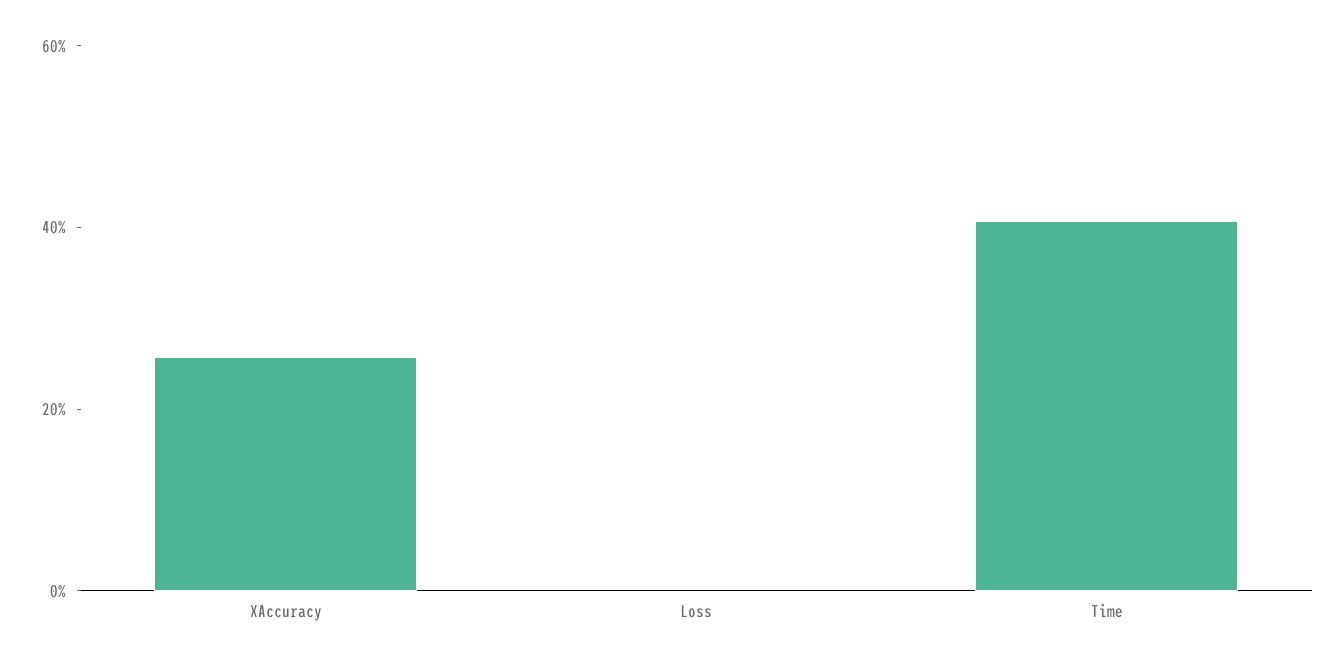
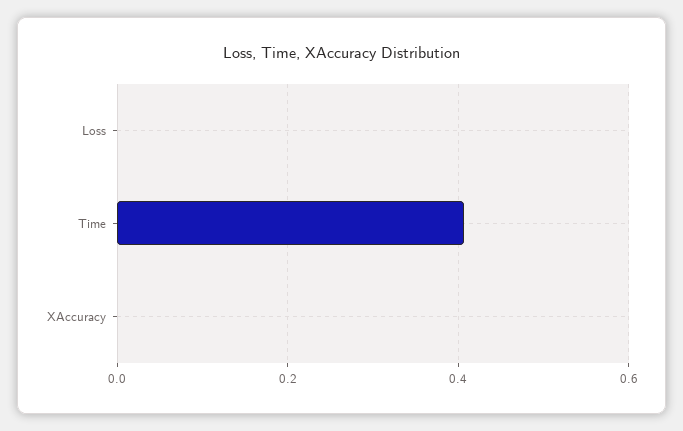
XAccuracy: 0.25 -> 0

